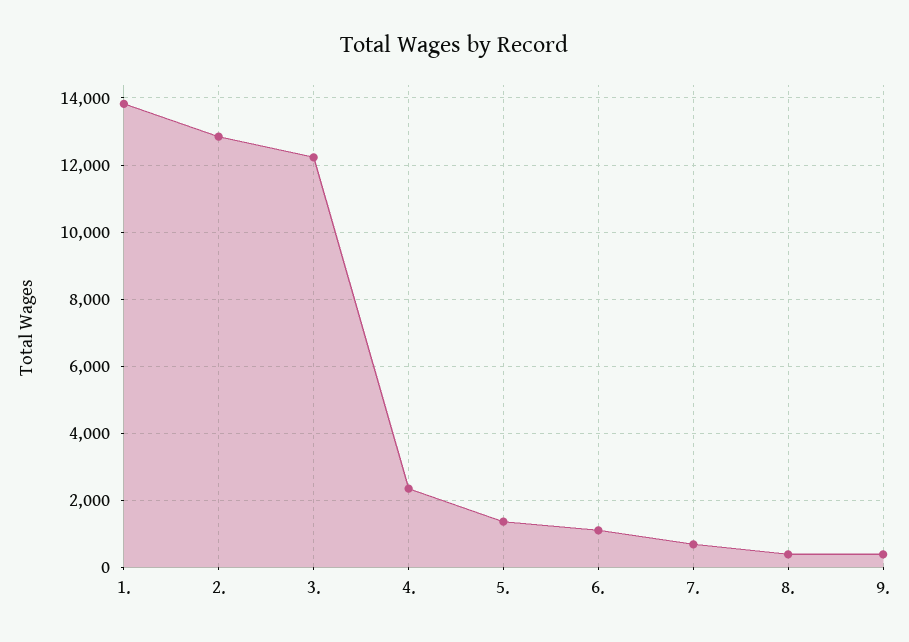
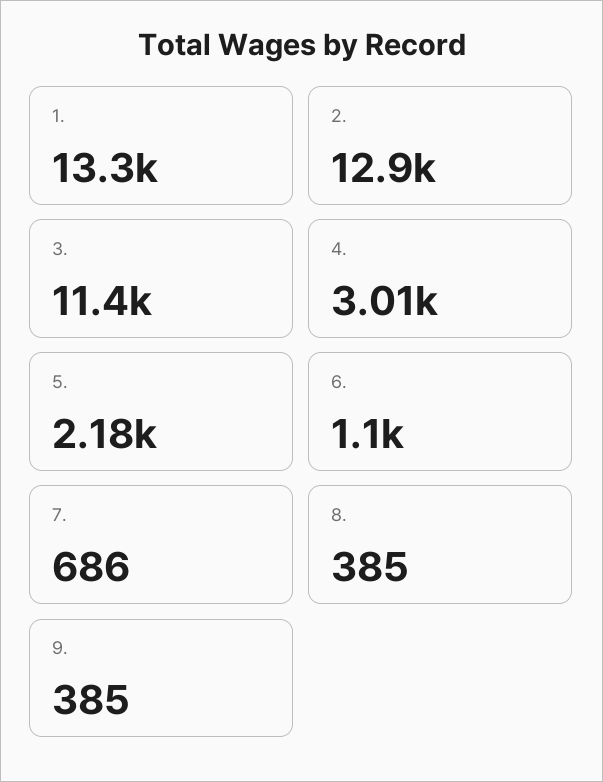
1.: 13800 -> 13300
3.: 12200 -> 11400
4.: 2400 -> 3010
5.: 1400 -> 2180

